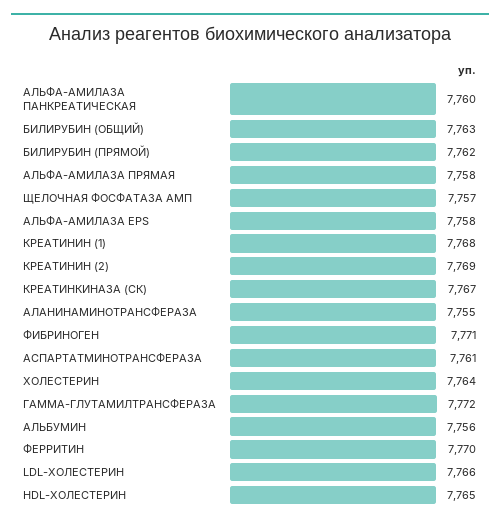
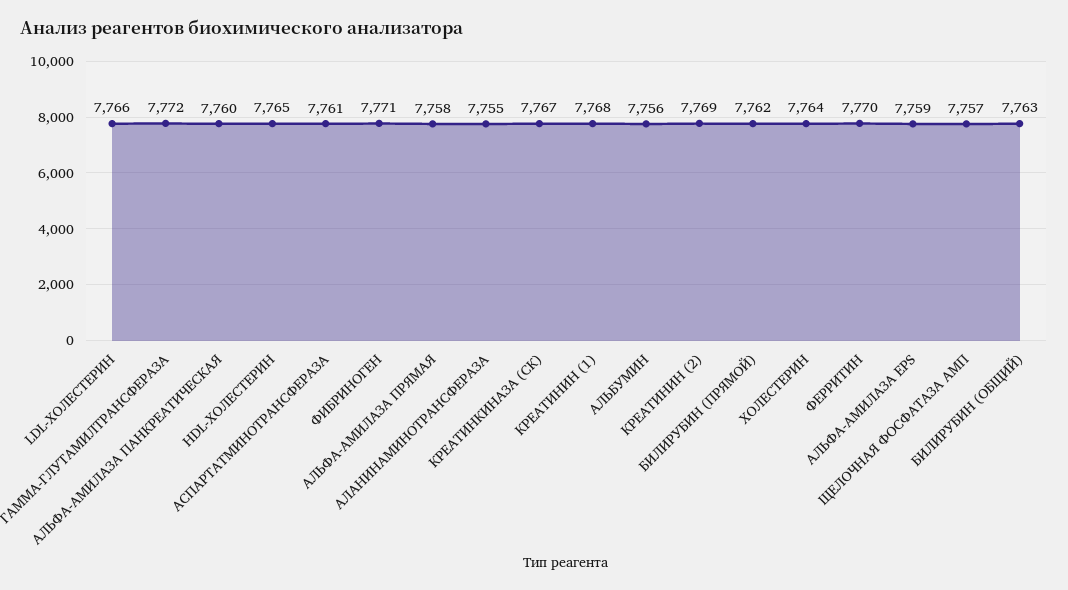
АЛЬФА-АМИЛАЗА EPS: 7758 -> 7759

